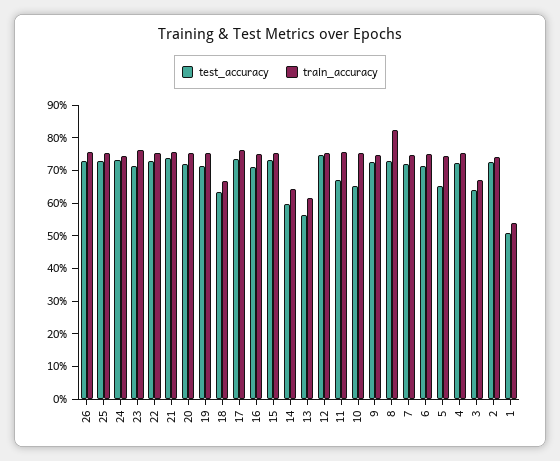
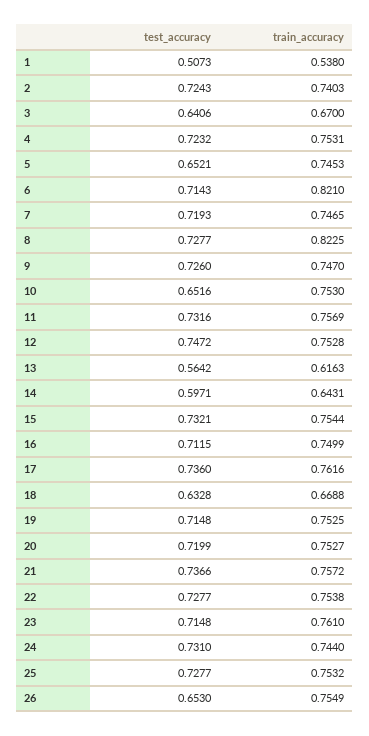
test_accuracy, 26: 0.725 -> 0.653
test_accuracy, 11: 0.675 -> 0.7316
train_accuracy, 6: 0.75 -> 0.821

